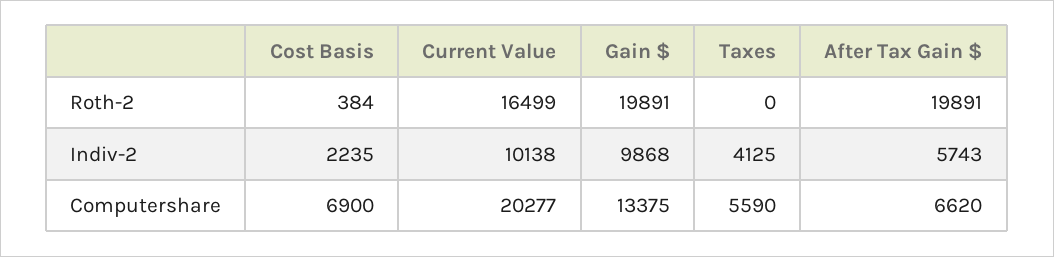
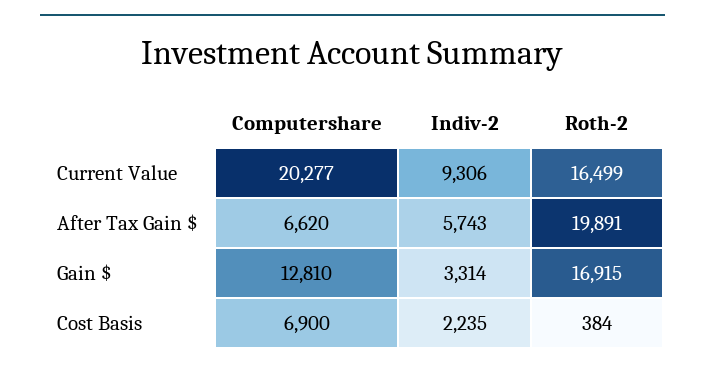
Gain $, Roth-2: 19891 -> 16915
Taxes, Roth-2: 0 -> none
Current Value, Indiv-2: 10138 -> 9306
Gain $, Indiv-2: 9868 -> 3314
Taxes, Indiv-2: 4125 -> none
Gain $, Computershare: 13375 -> 12810
Taxes, Computershare: 5590 -> none

